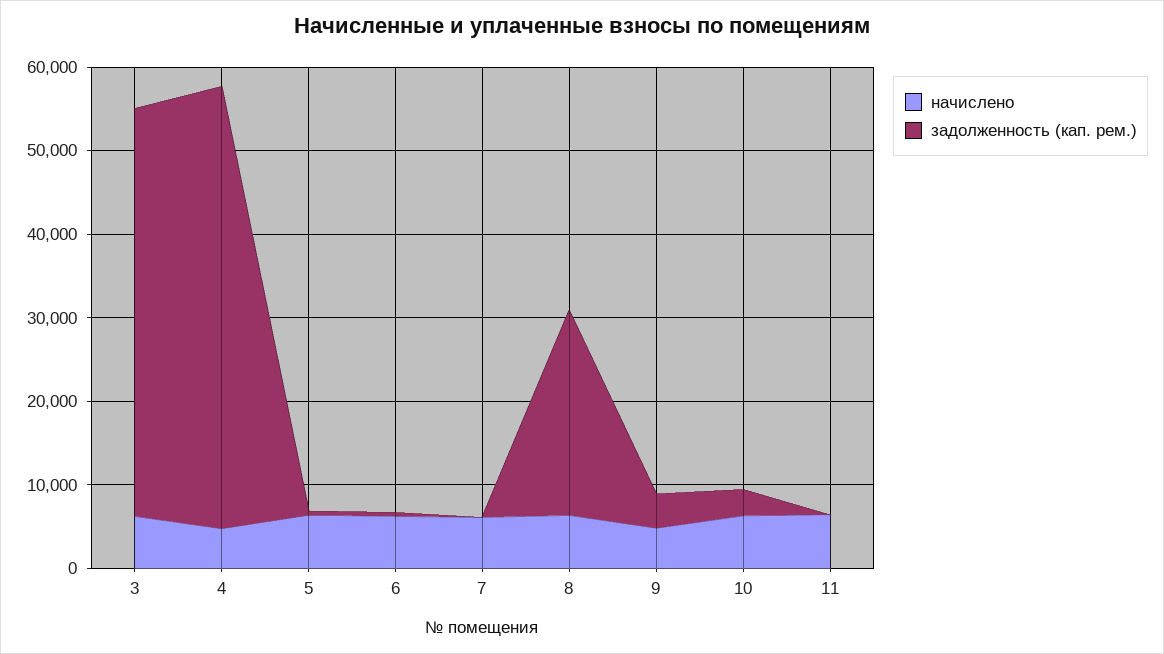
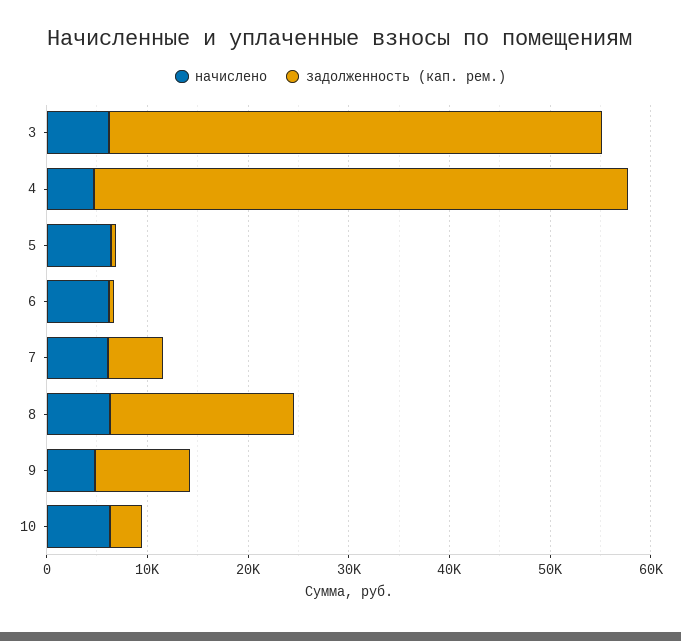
задолженность (кап. рем.), 7: 0 -> 6000
задолженность (кап. рем.), 8: 24000 -> 18000
задолженность (кап. рем.), 9: 4000 -> 10000
начислено, 11: 6000 -> none
задолженность (кап. рем.), 11: 0 -> none

